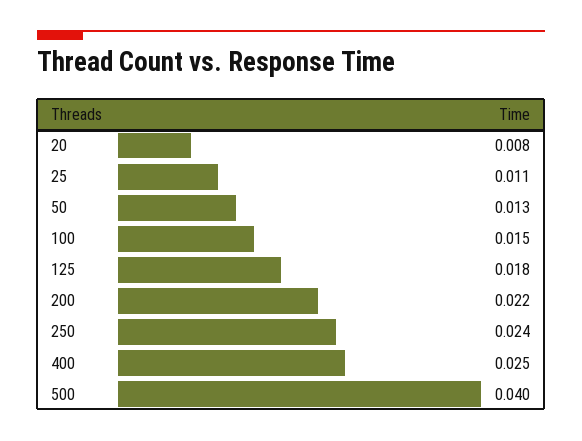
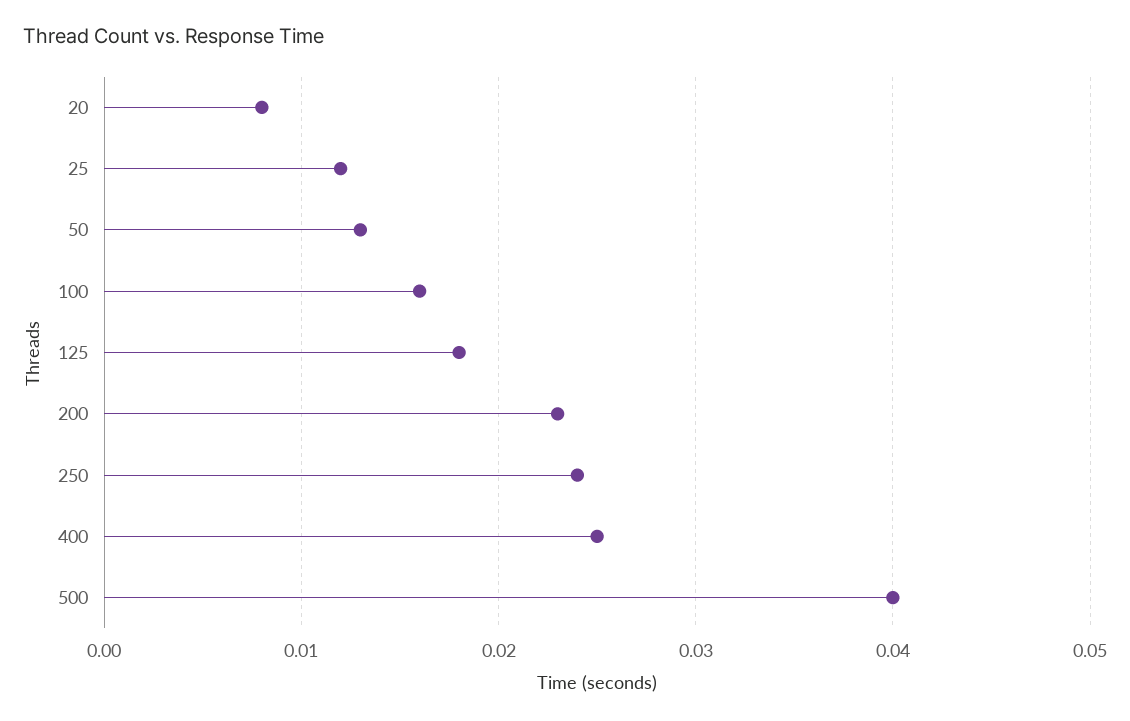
25: 0.011 -> 0.012
100: 0.015 -> 0.016
200: 0.022 -> 0.023

